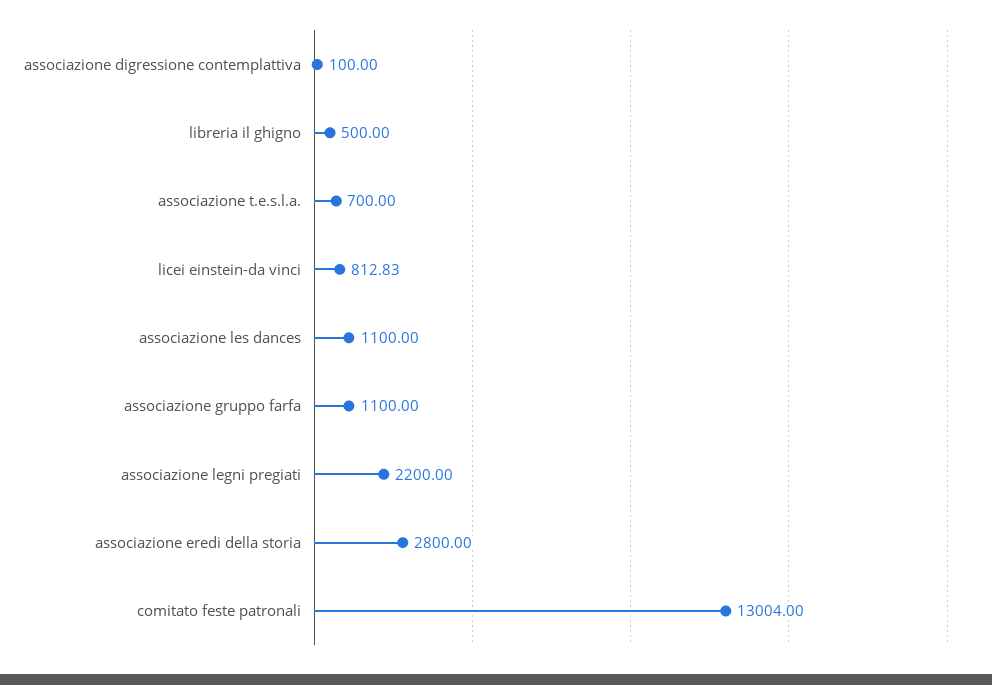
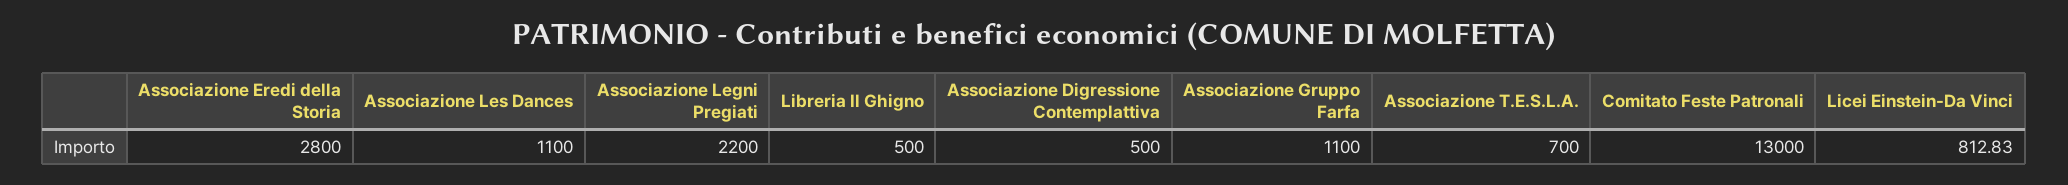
associazione digressione contemplattiva: 100 -> 500
comitato feste patronali: 13004 -> 13000

